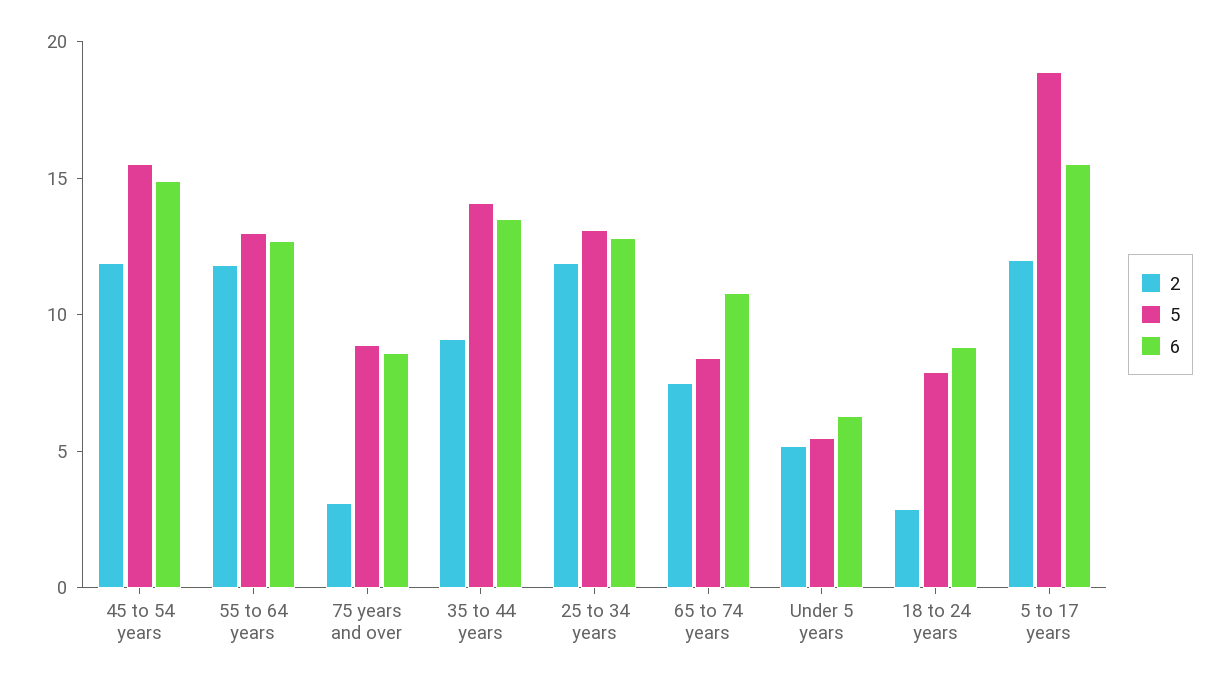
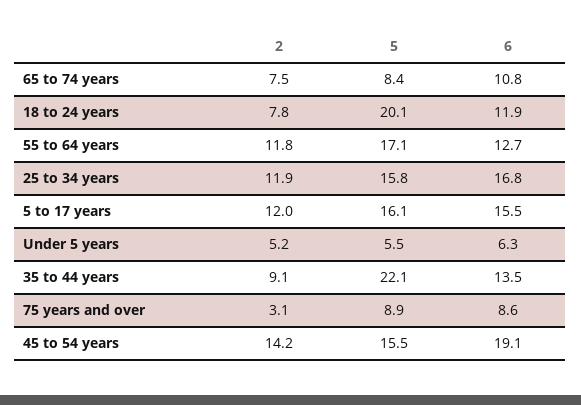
2, 45 to 54 years: 12 -> 14.2
6, 45 to 54 years: 15 -> 19.1
5, 55 to 64 years: 13 -> 17.1
5, 35 to 44 years: 14 -> 22.1
5, 25 to 34 years: 13 -> 15.8
6, 25 to 34 years: 13 -> 16.8
2, 18 to 24 years: 3 -> 7.8
5, 18 to 24 years: 8 -> 20.1
6, 18 to 24 years: 9 -> 11.9
5, 5 to 17 years: 19 -> 16.1

